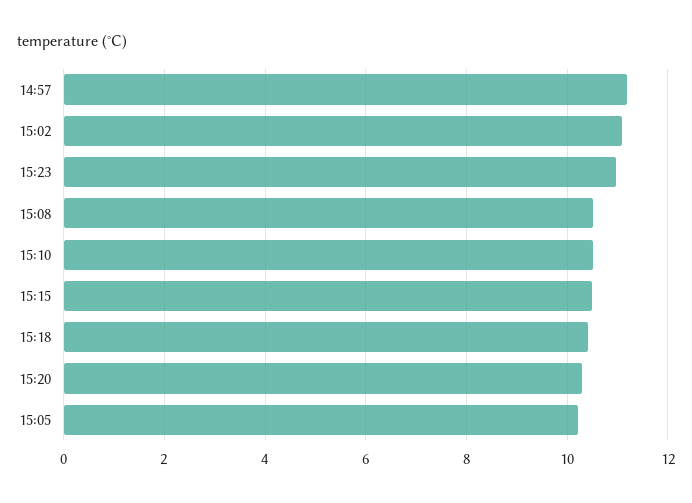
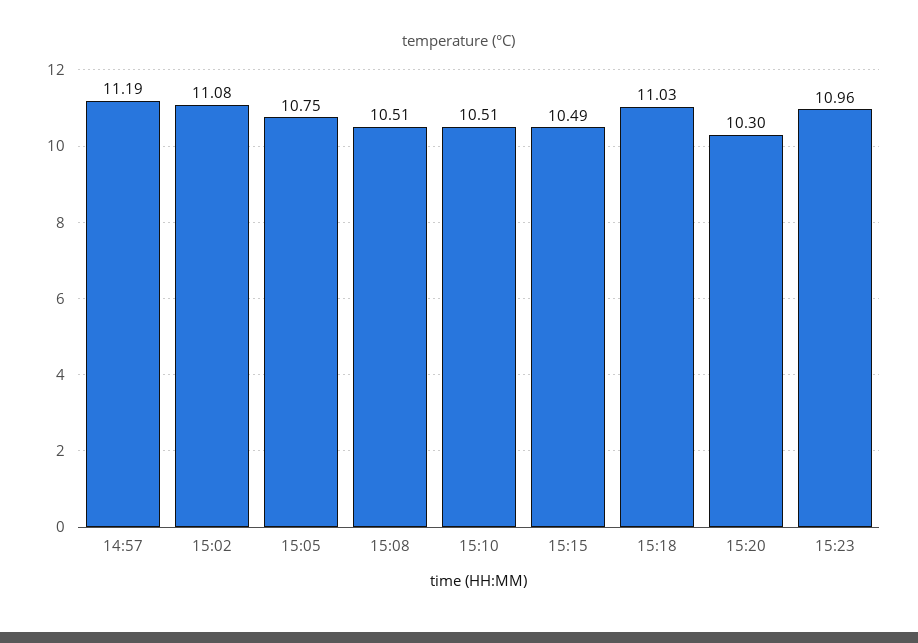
15:18: 10.4 -> 11.03
15:05: 10.2 -> 10.75

